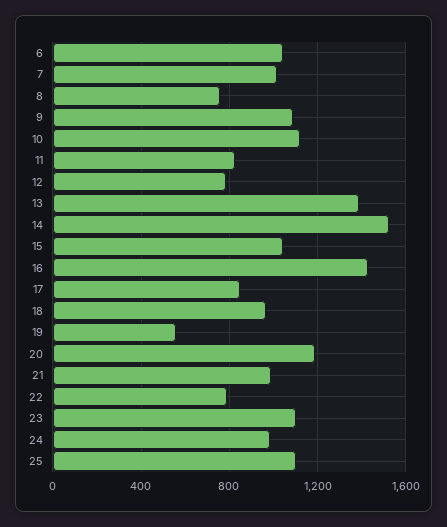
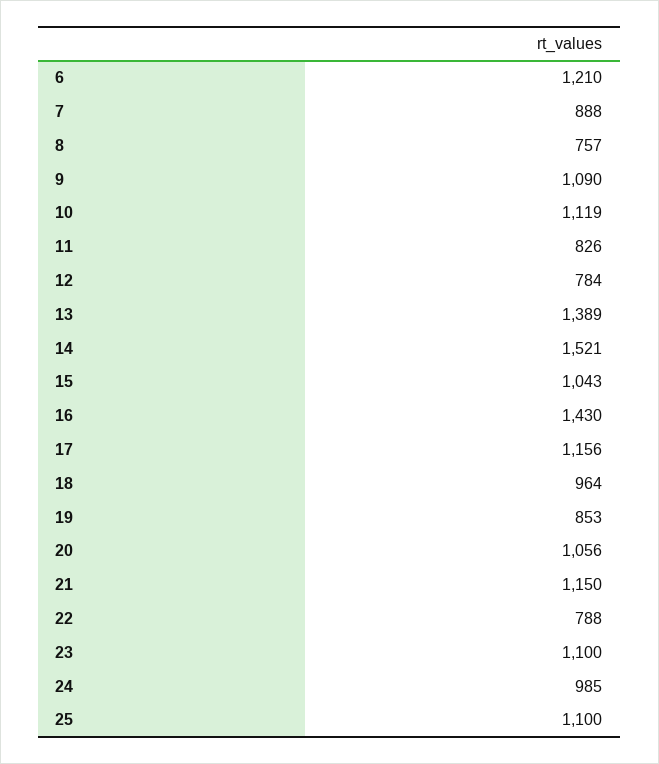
6: 1050 -> 1210
7: 1000 -> 888
17: 850 -> 1156
19: 550 -> 853
20: 1200 -> 1056
21: 1000 -> 1150

